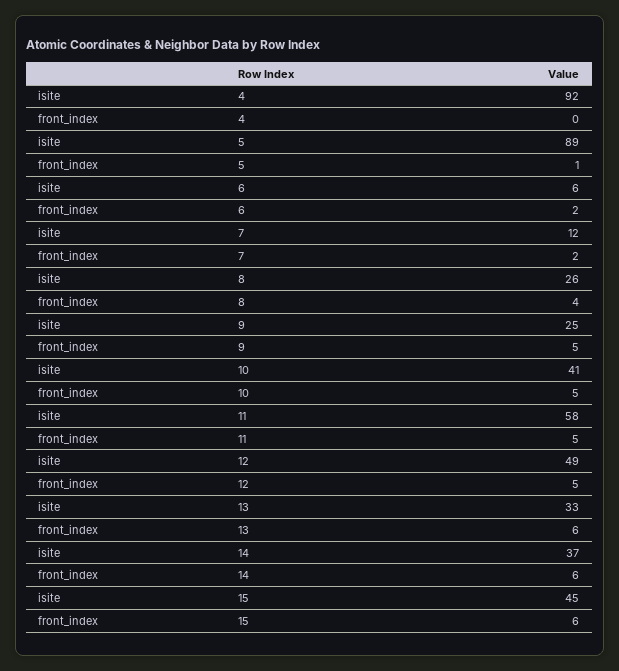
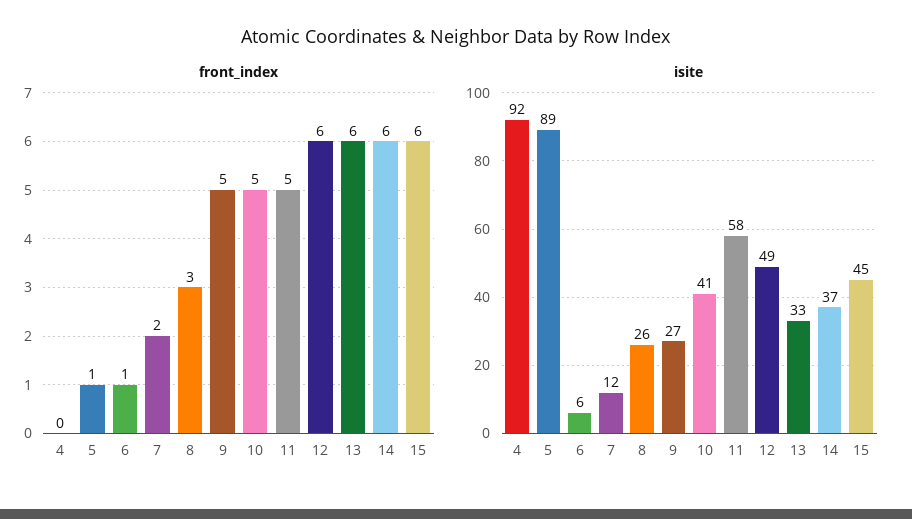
front_index, 6: 2 -> 1
front_index, 8: 4 -> 3
isite, 9: 25 -> 27
front_index, 12: 5 -> 6

